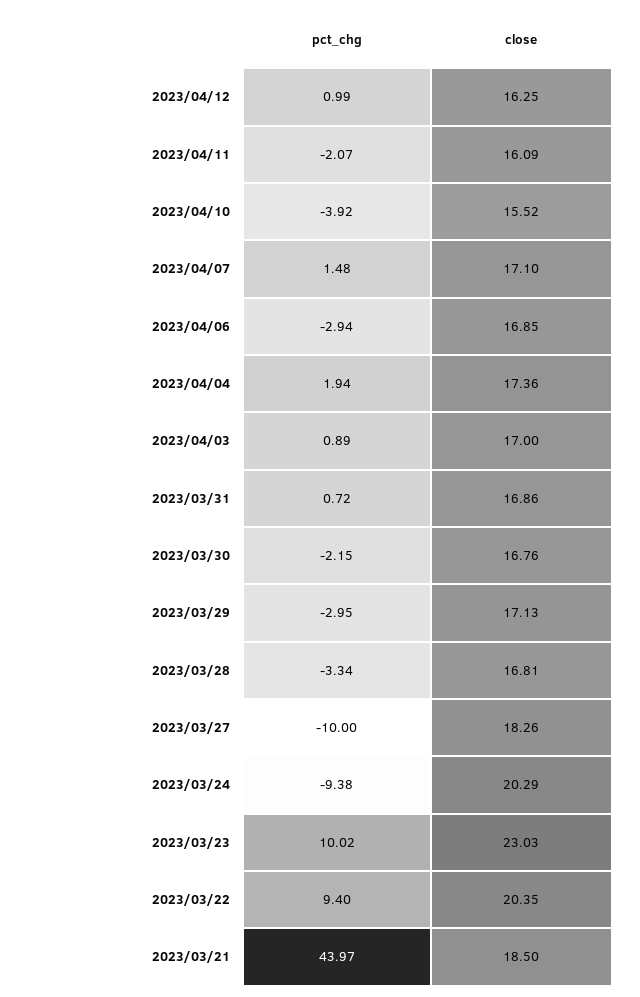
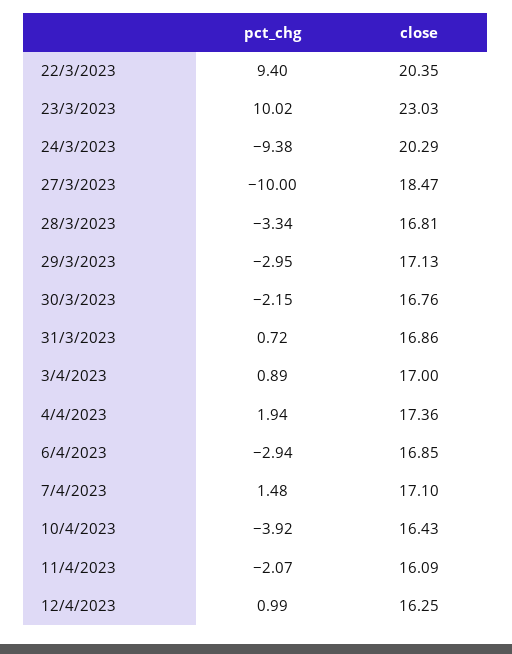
close, 2023/04/10: 15.52 -> 16.43
close, 2023/03/27: 18.26 -> 18.47
pct_chg, 2023/03/21: 43.97 -> none
close, 2023/03/21: 18.5 -> none

